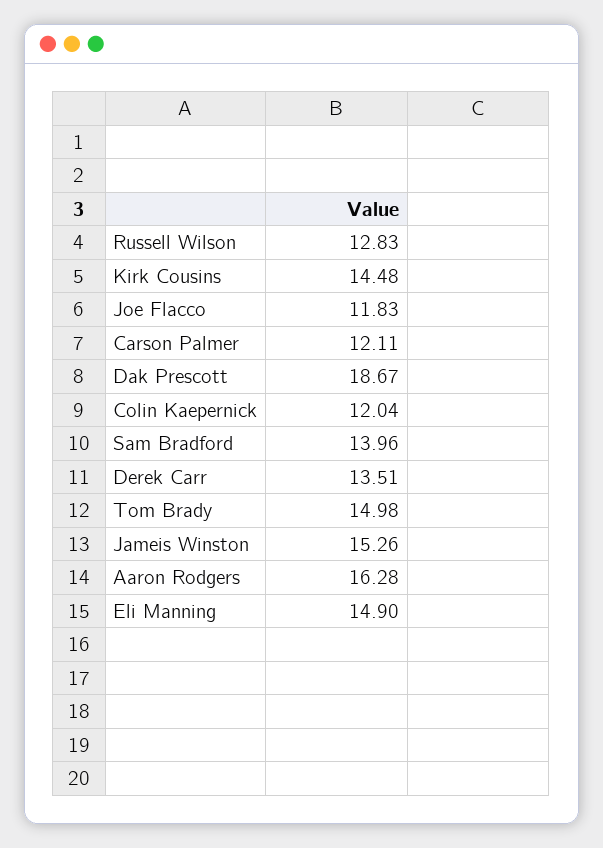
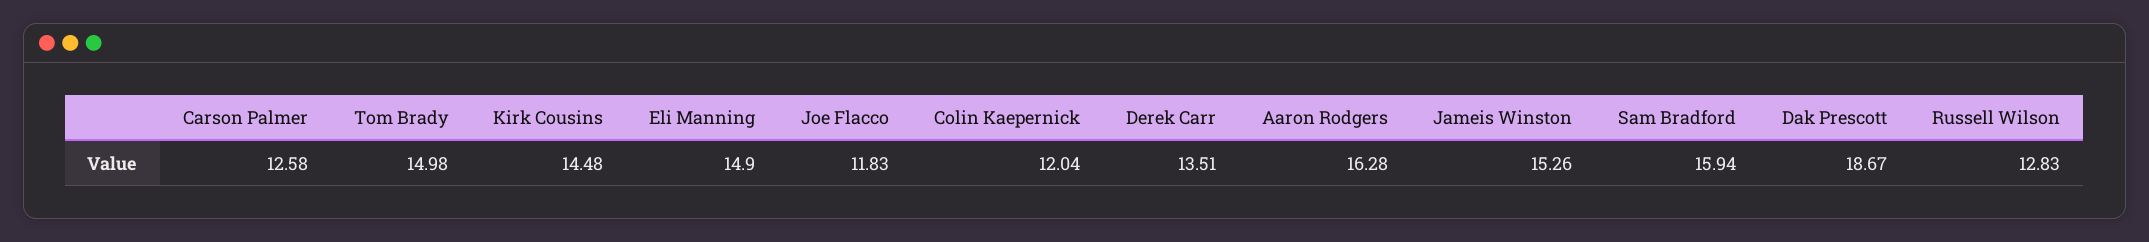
Carson Palmer: 12.11 -> 12.58
Sam Bradford: 13.96 -> 15.94

